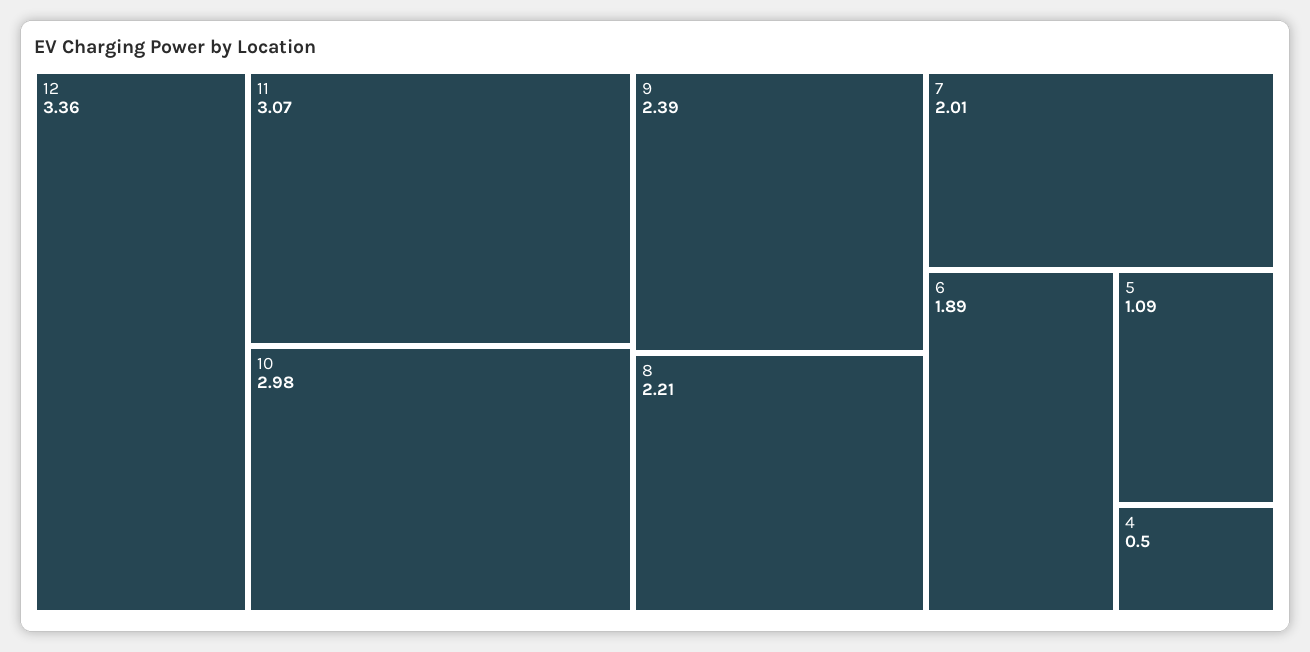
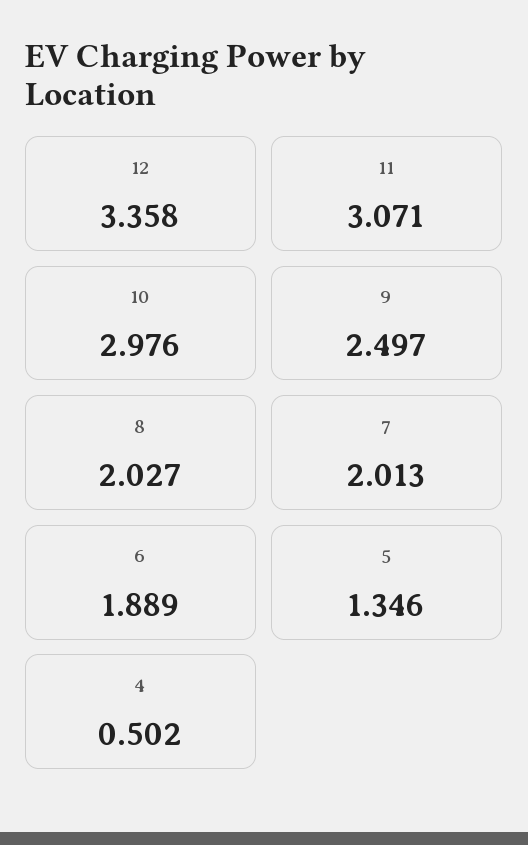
9: 2.39 -> 2.497
8: 2.21 -> 2.027
5: 1.09 -> 1.346

